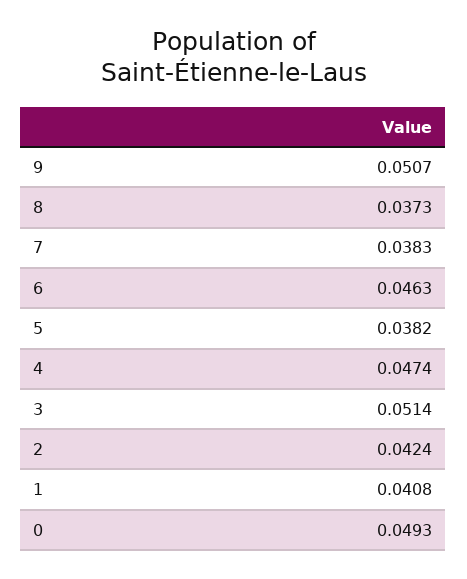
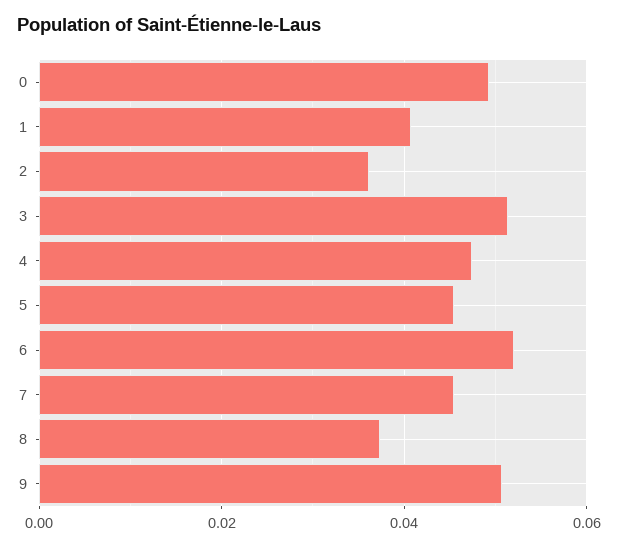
7: 0.0383 -> 0.046
6: 0.0463 -> 0.052
5: 0.0382 -> 0.046
2: 0.0424 -> 0.036

